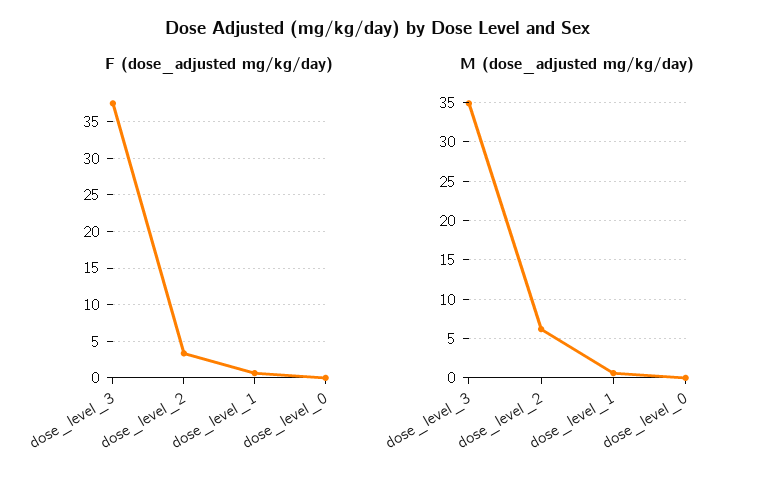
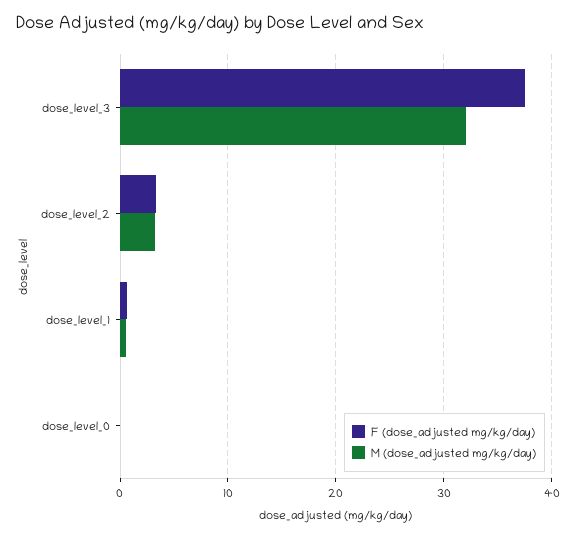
M (dose_adjusted mg/kg/day), dose_level_3: 35 -> 32
M (dose_adjusted mg/kg/day), dose_level_2: 6 -> 3

